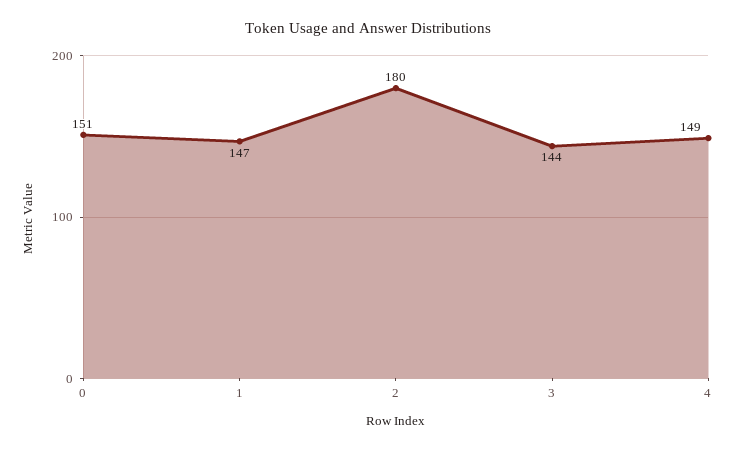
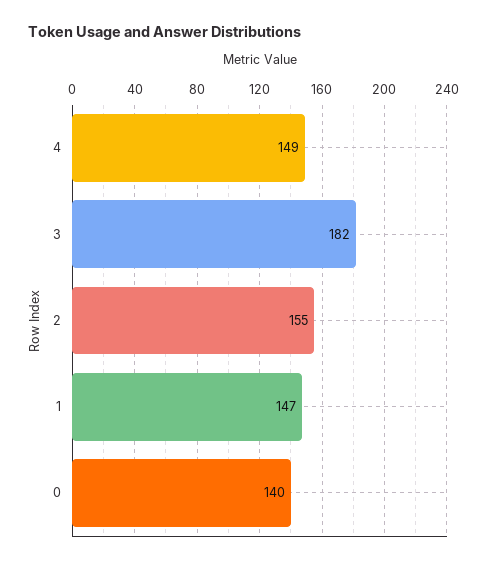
0: 151 -> 140
2: 180 -> 155
3: 144 -> 182

